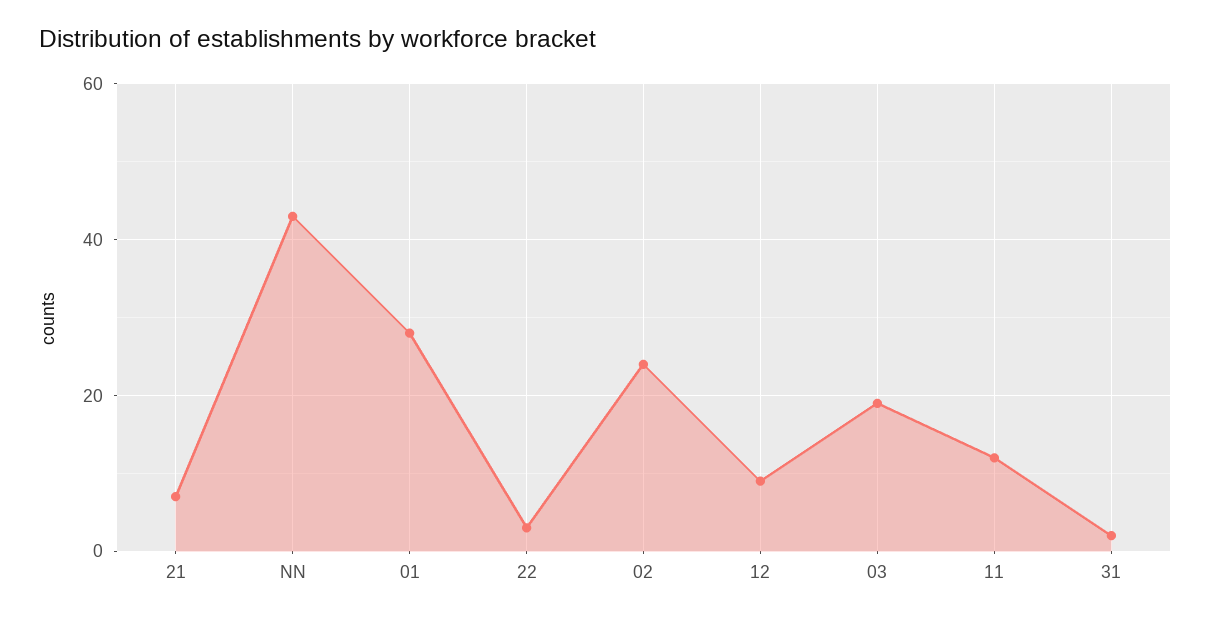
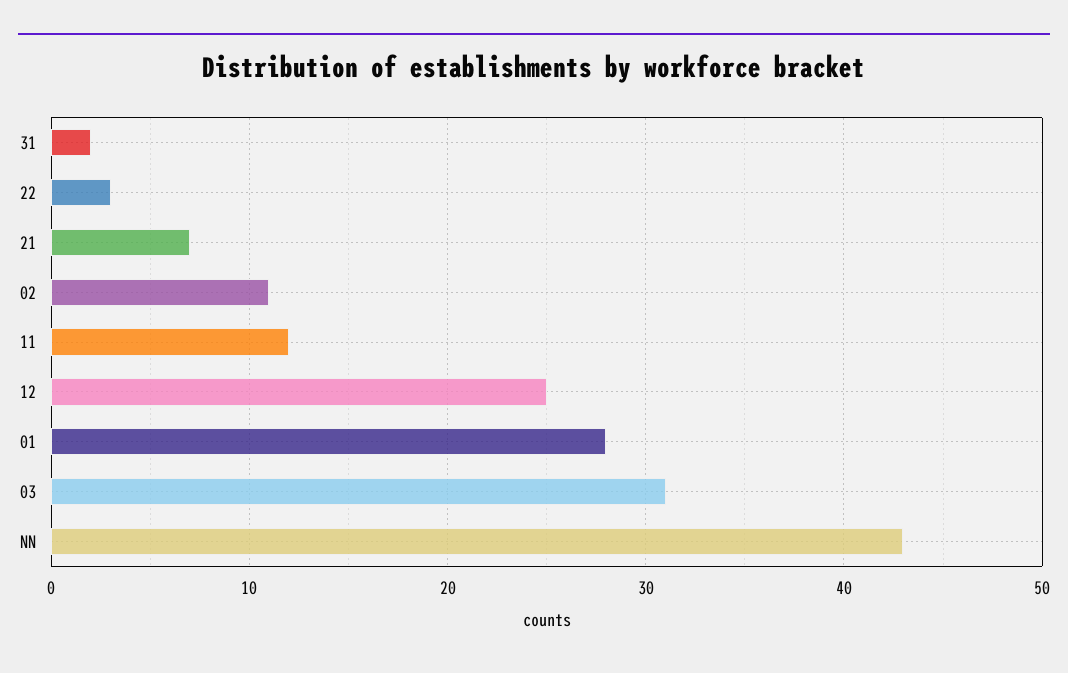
02: 25 -> 11
12: 10 -> 25
03: 20 -> 31

